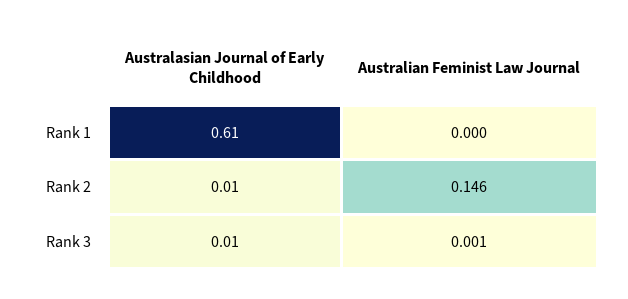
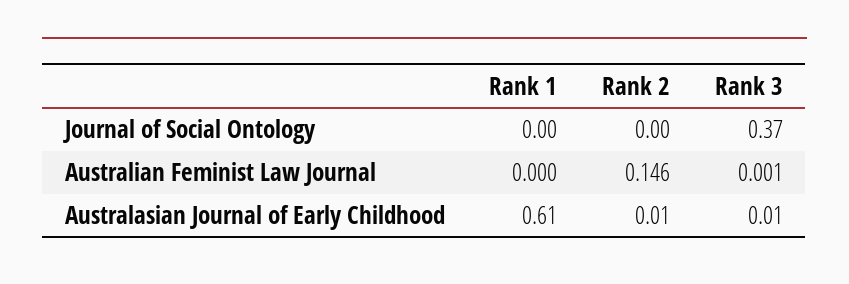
Journal of Social Ontology, Rank 1: none -> 0
Journal of Social Ontology, Rank 2: none -> 0
Journal of Social Ontology, Rank 3: none -> 0.37

